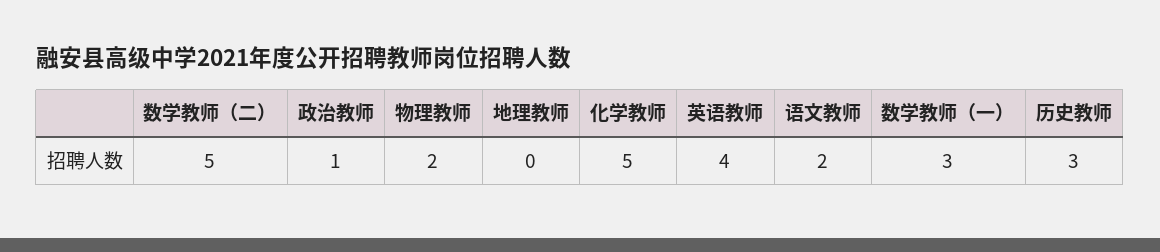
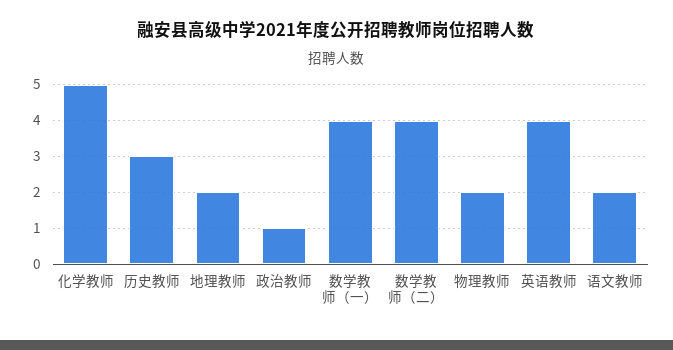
数学教师（二）: 5 -> 4
地理教师: 0 -> 2
数学教师（一）: 3 -> 4

